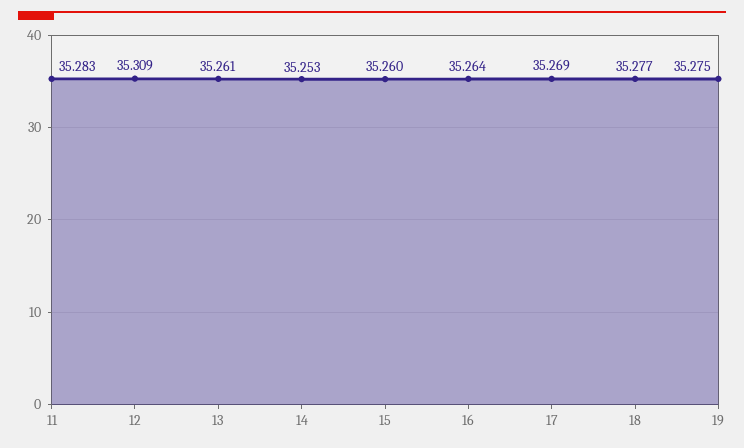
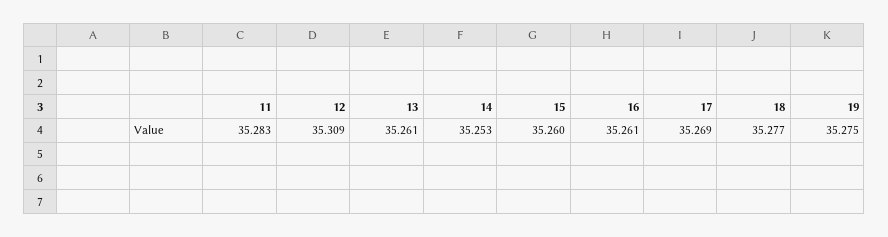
16: 35.264 -> 35.261

